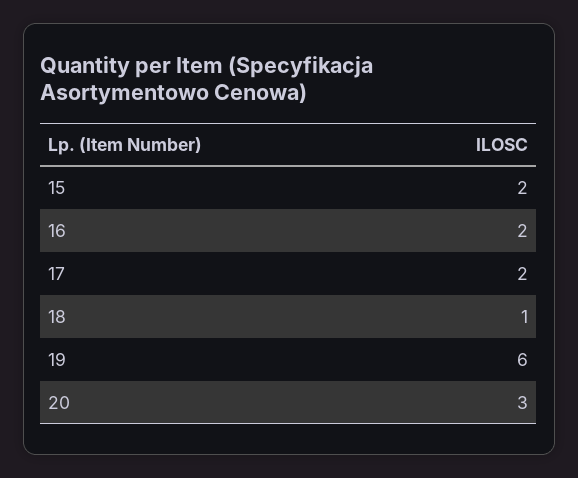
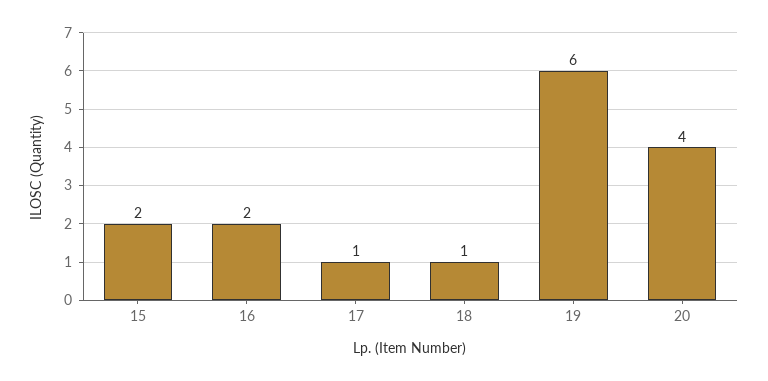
17: 2 -> 1
20: 3 -> 4

